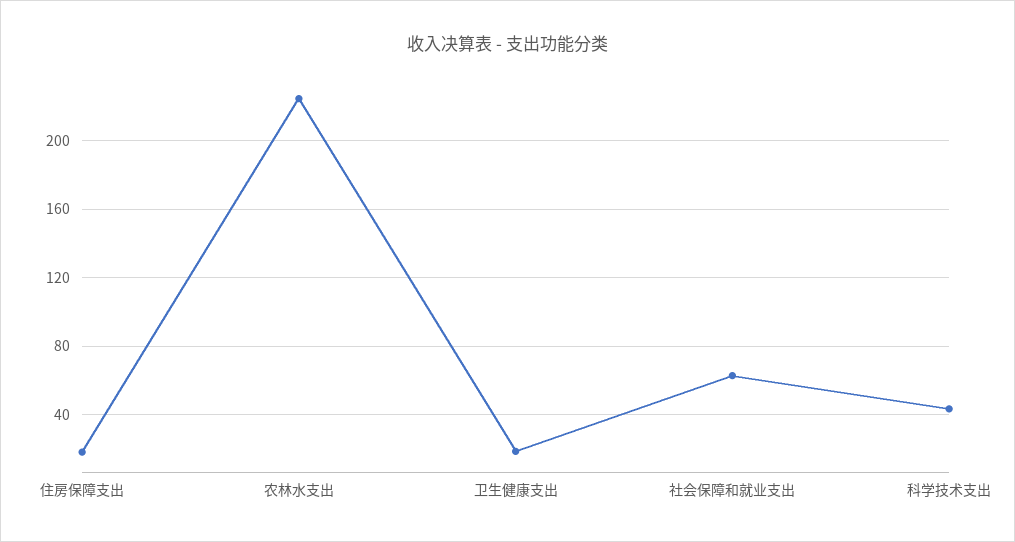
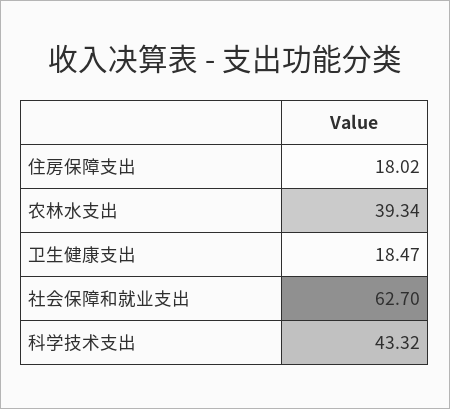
农林水支出: 225 -> 39.34

